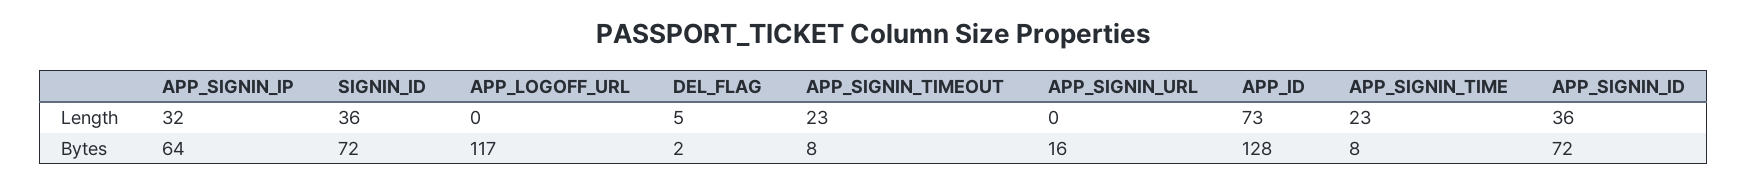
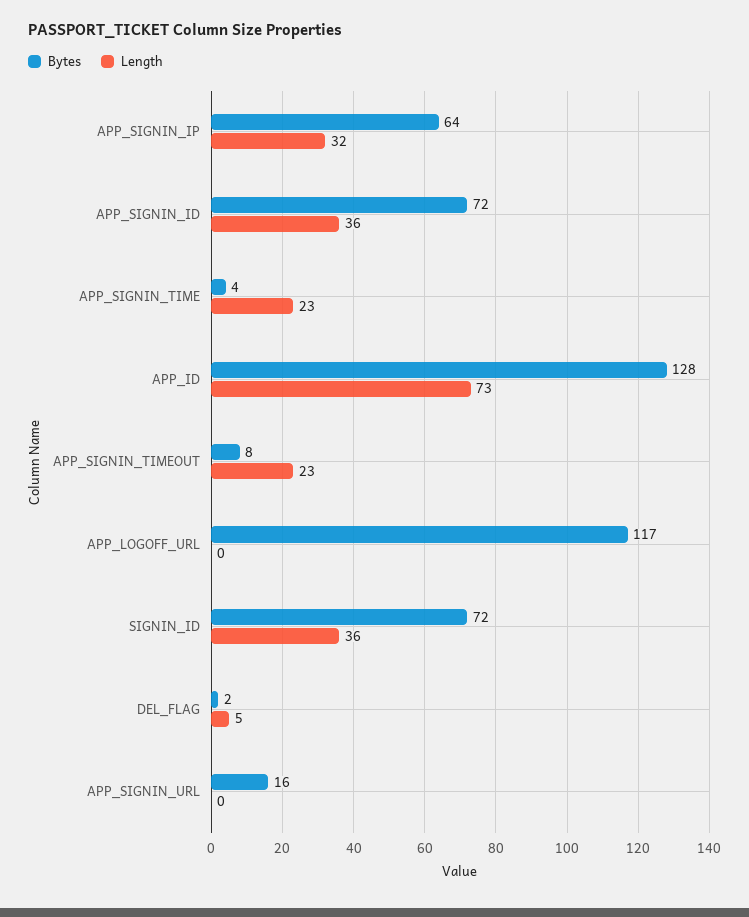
Bytes, APP_SIGNIN_TIME: 8 -> 4

